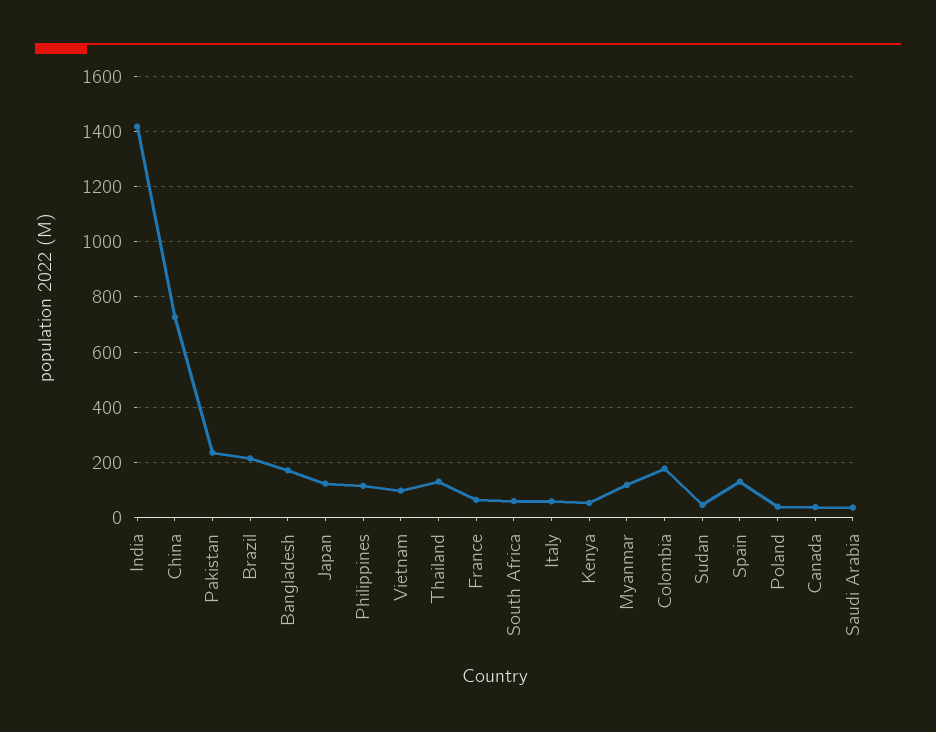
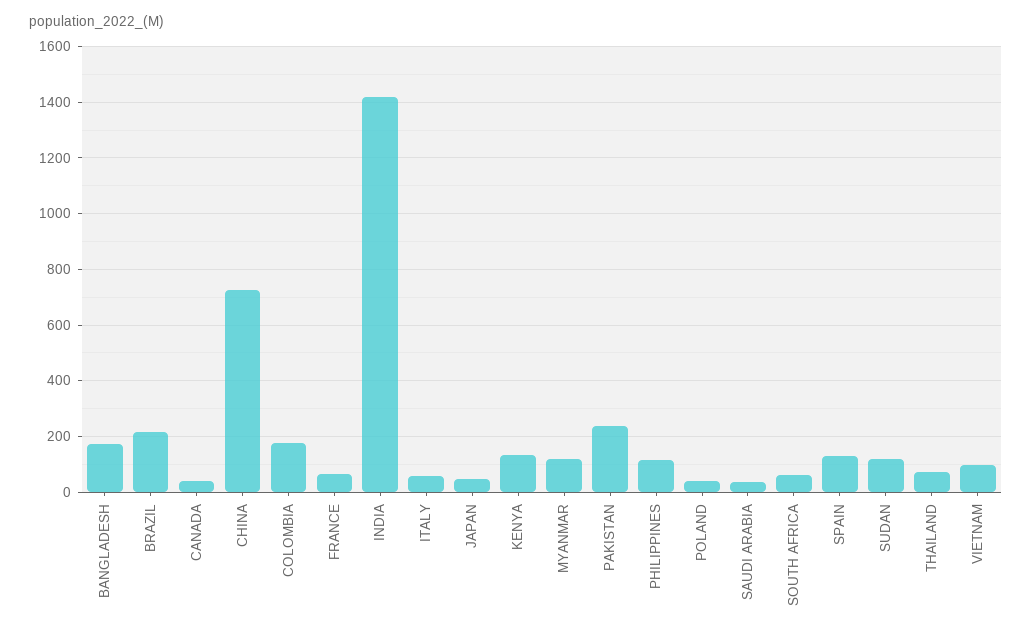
Japan: 125 -> 50
Thailand: 125 -> 75
Kenya: 50 -> 125
Sudan: 50 -> 125

